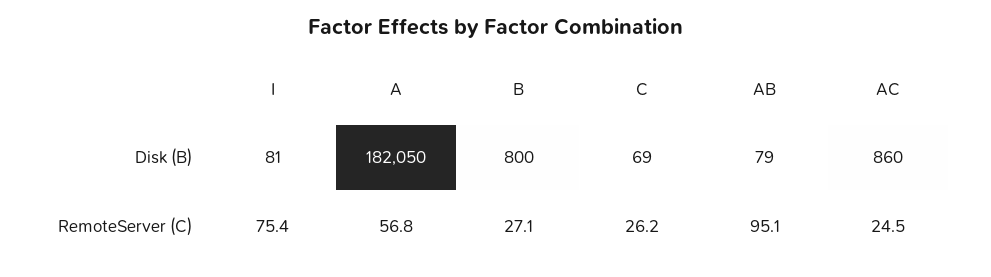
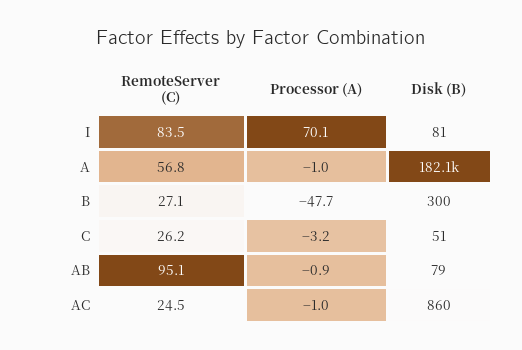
B, Disk (B): 800 -> 300
C, Disk (B): 69 -> 51
I, RemoteServer (C): 75.4 -> 83.5
I, Processor (A): none -> 70.1
A, Processor (A): none -> -1
B, Processor (A): none -> -47.7
C, Processor (A): none -> -3.2
AB, Processor (A): none -> -0.9
AC, Processor (A): none -> -1

